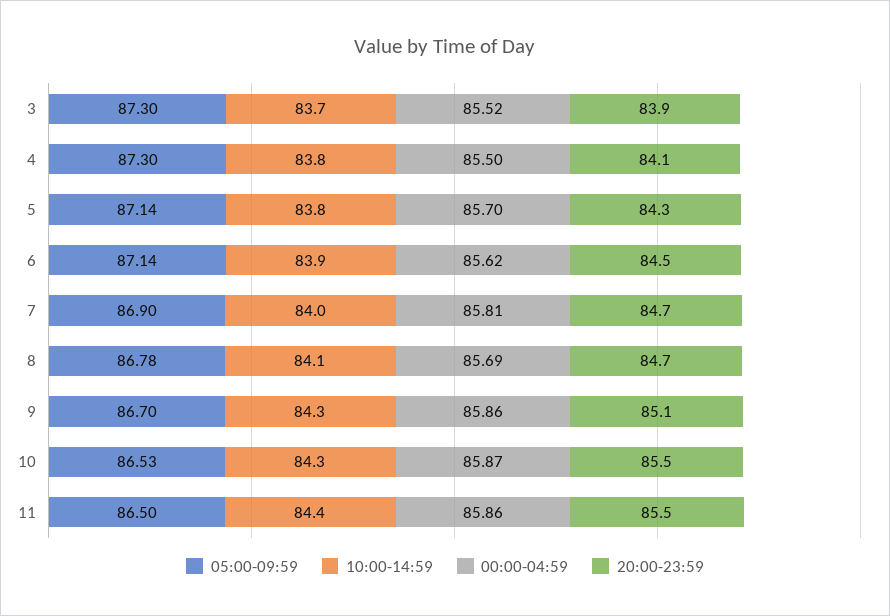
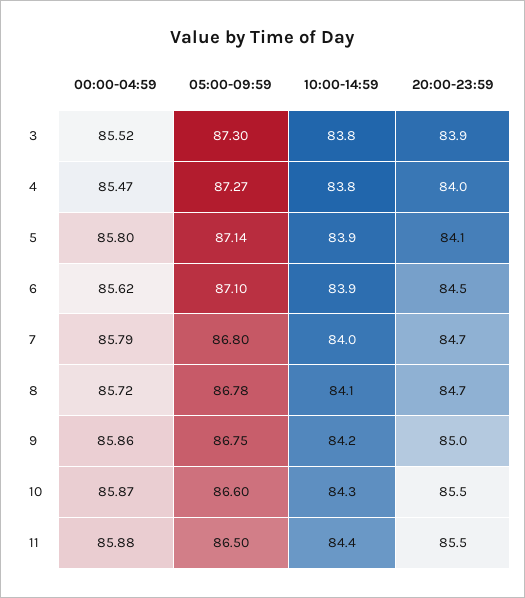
10:00-14:59, 3: 83.7 -> 83.8
05:00-09:59, 4: 87.3 -> 87.27
00:00-04:59, 4: 85.5 -> 85.47
20:00-23:59, 4: 84.1 -> 84
10:00-14:59, 5: 83.8 -> 83.9
00:00-04:59, 5: 85.7 -> 85.8
20:00-23:59, 5: 84.3 -> 84.1
05:00-09:59, 6: 87.14 -> 87.1
05:00-09:59, 7: 86.9 -> 86.8
00:00-04:59, 7: 85.81 -> 85.79
00:00-04:59, 8: 85.69 -> 85.72
05:00-09:59, 9: 86.7 -> 86.75
10:00-14:59, 9: 84.3 -> 84.2
20:00-23:59, 9: 85.1 -> 85
05:00-09:59, 10: 86.53 -> 86.6
00:00-04:59, 11: 85.86 -> 85.88

